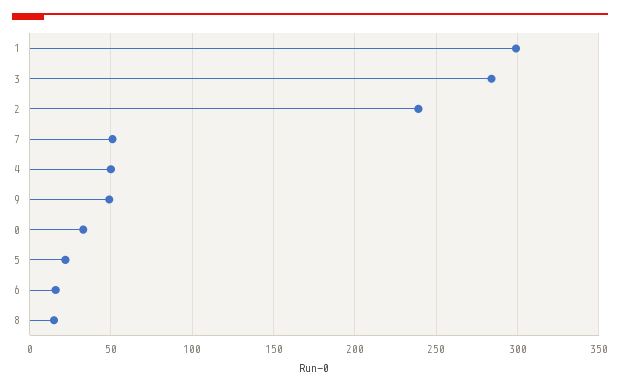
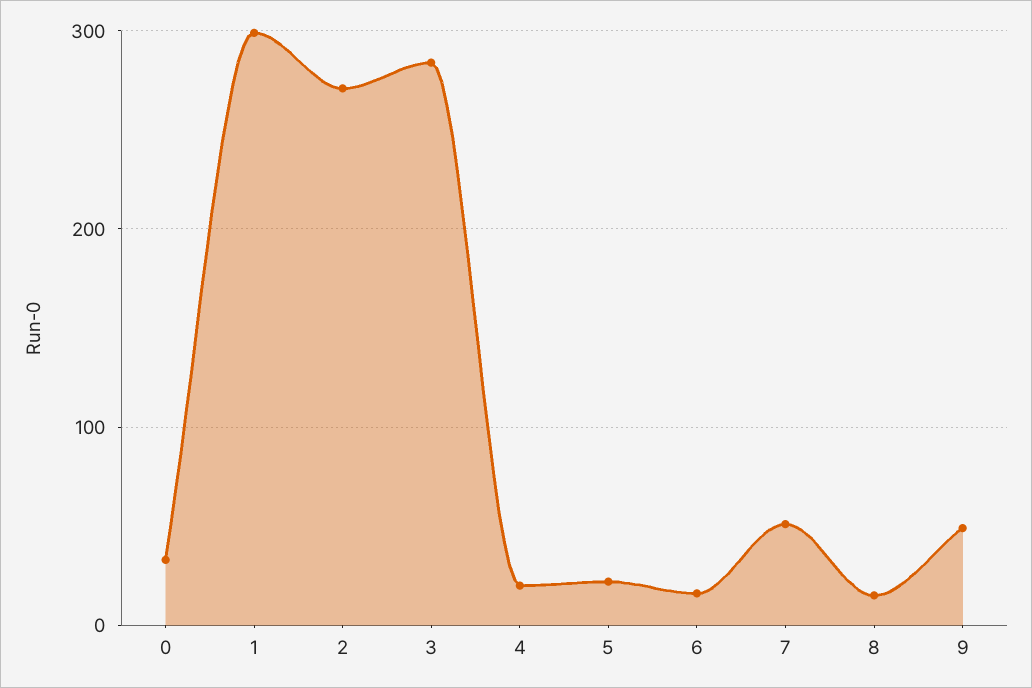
2: 240 -> 270
4: 50 -> 20

